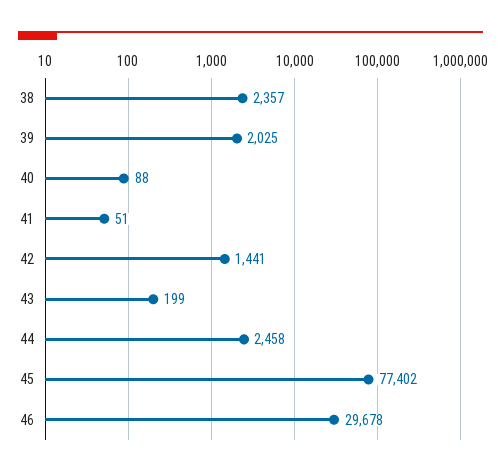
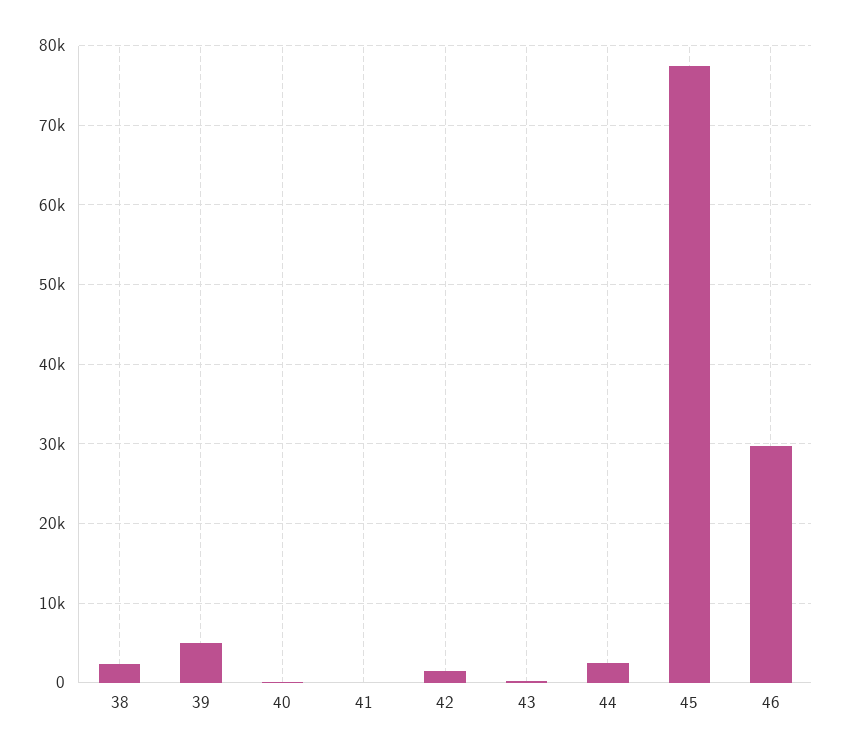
39: 2025 -> 5000

